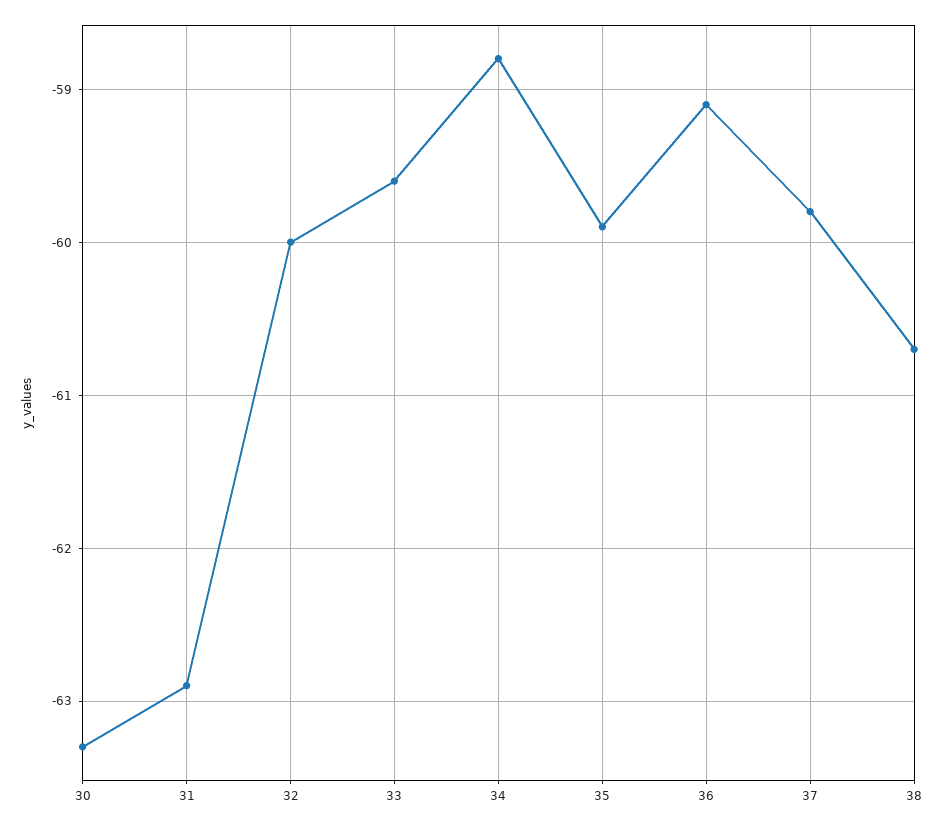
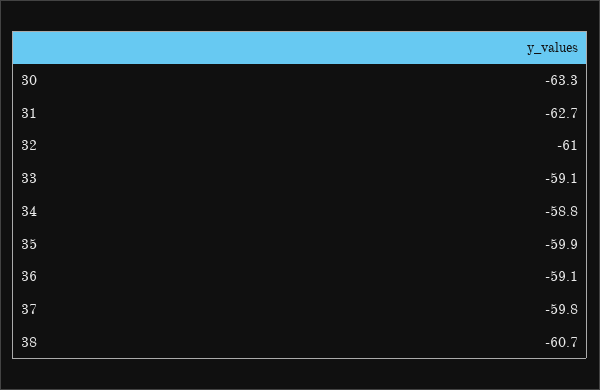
31: -62.9 -> -62.7
32: -60 -> -61
33: -59.6 -> -59.1

